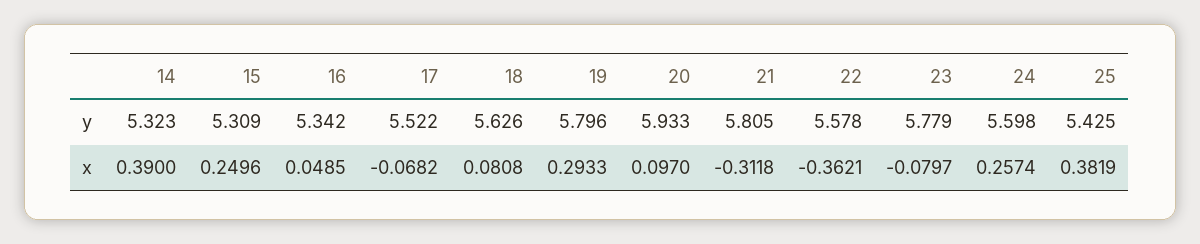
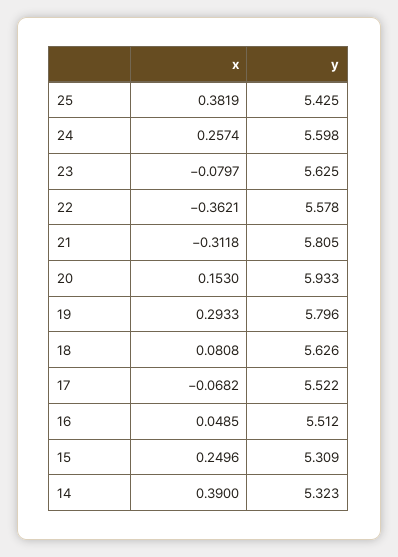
16, y: 5.342 -> 5.512
23, y: 5.779 -> 5.625
20, x: 0.097 -> 0.153

